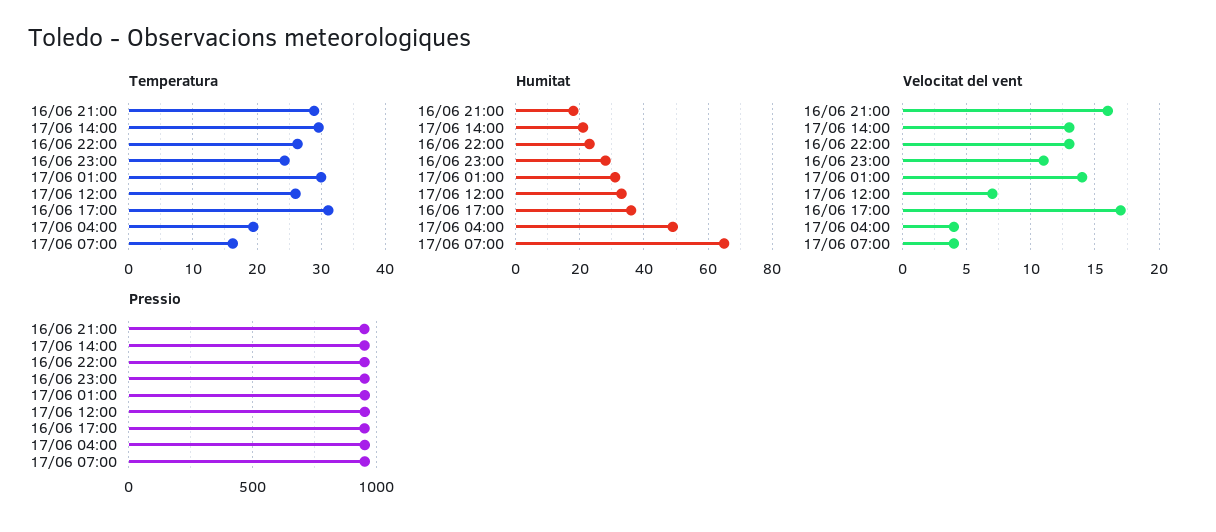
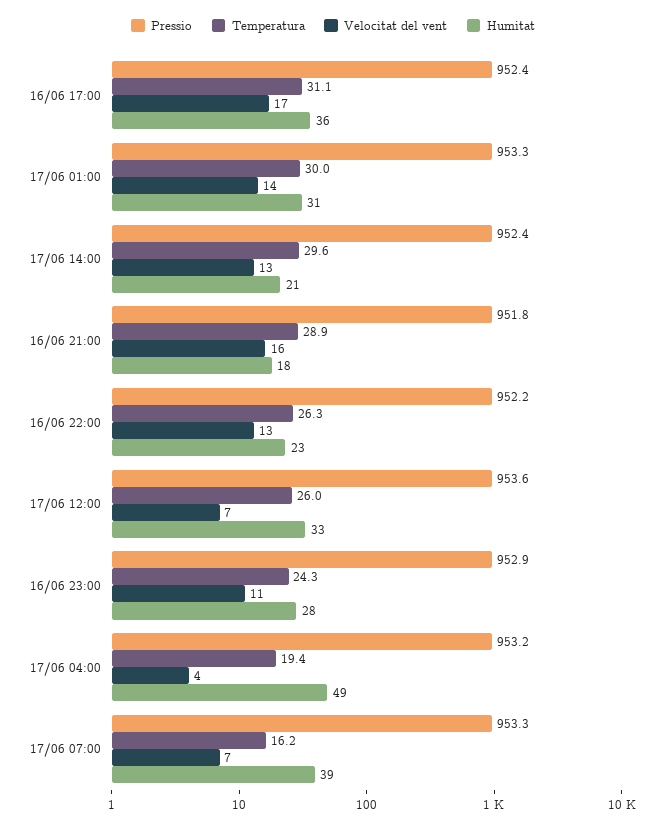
Humitat, 17/06 07:00: 65 -> 39
Velocitat del vent, 17/06 07:00: 4 -> 7

